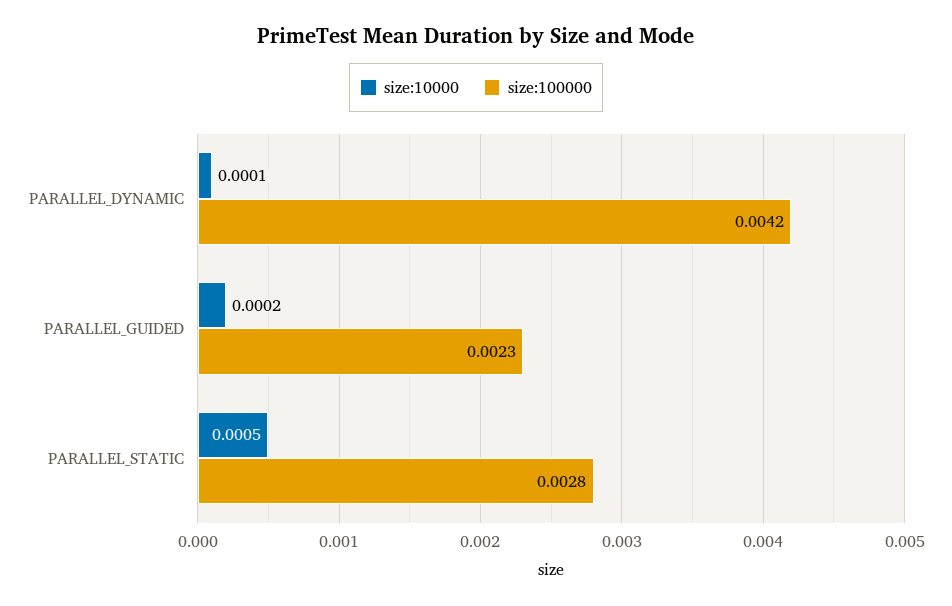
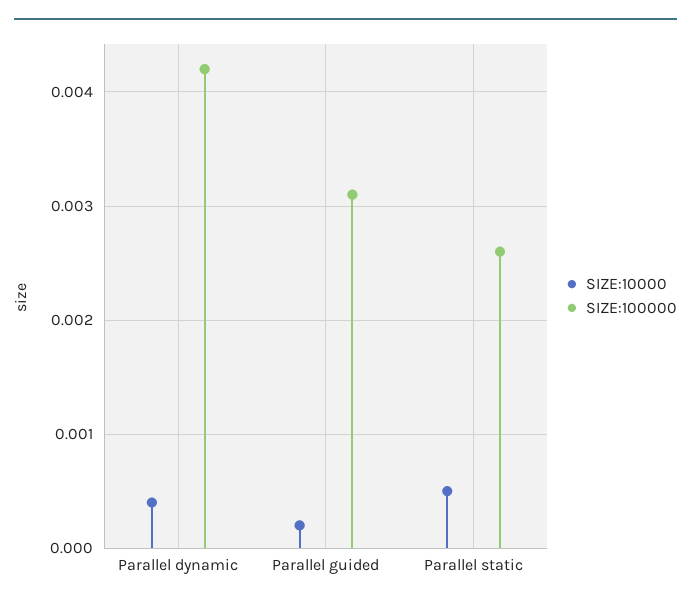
size:10000, PARALLEL_DYNAMIC: 0.0001 -> 0.0004
size:100000, PARALLEL_GUIDED: 0.0023 -> 0.0031
size:100000, PARALLEL_STATIC: 0.0028 -> 0.0026

